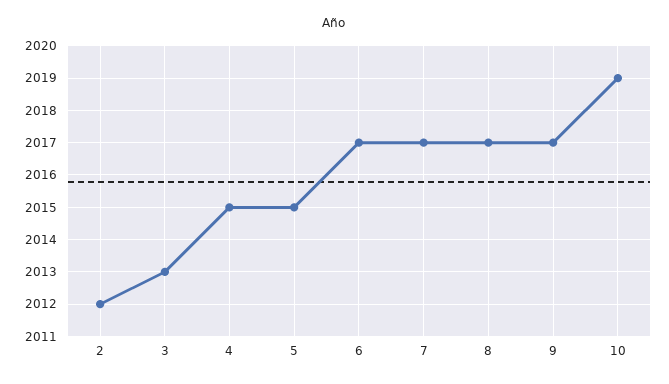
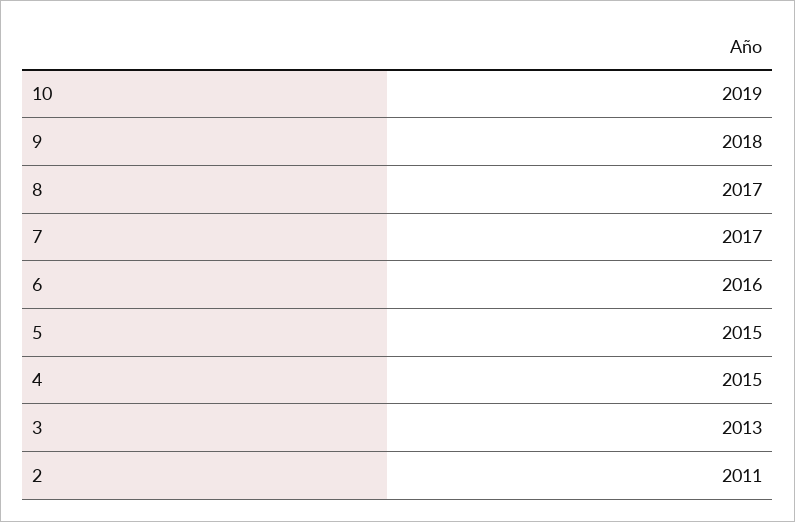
2: 2012 -> 2011
6: 2017 -> 2016
9: 2017 -> 2018

